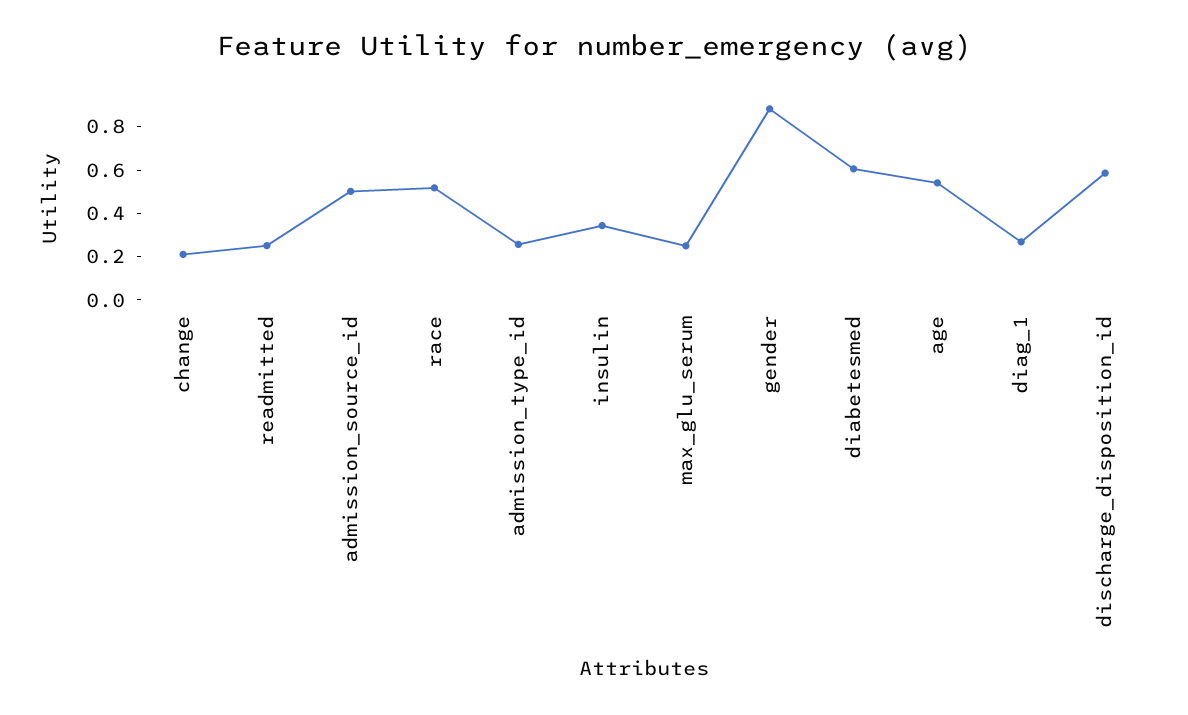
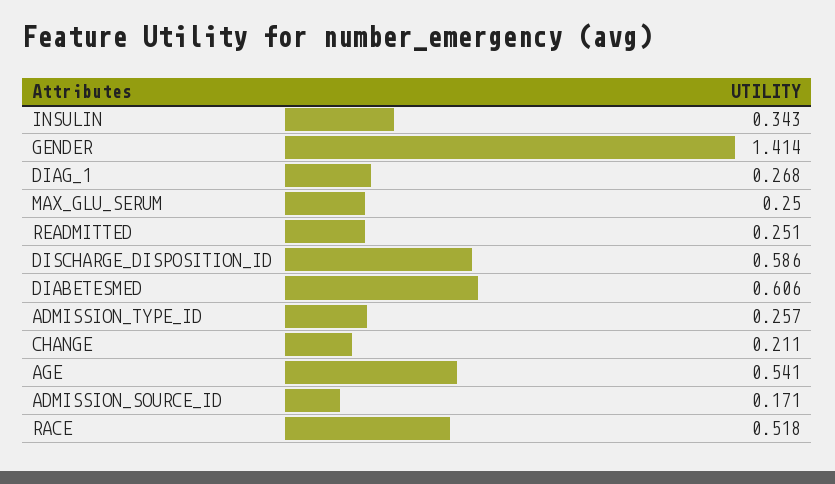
admission_source_id: 0.5 -> 0.171
gender: 0.9 -> 1.414

